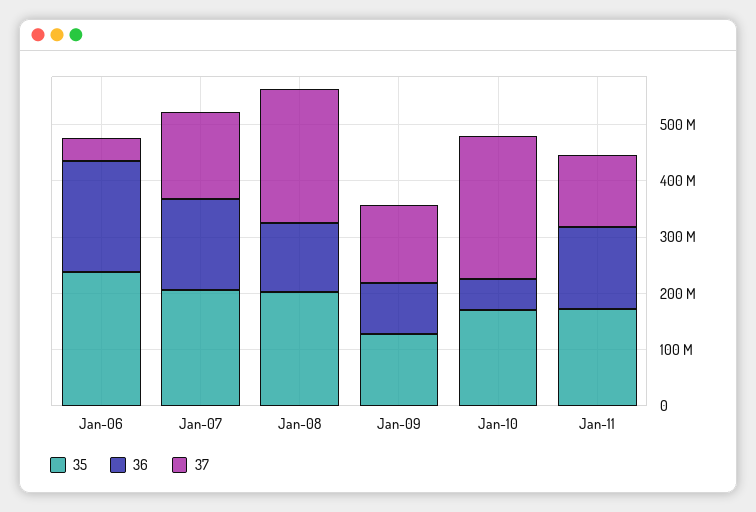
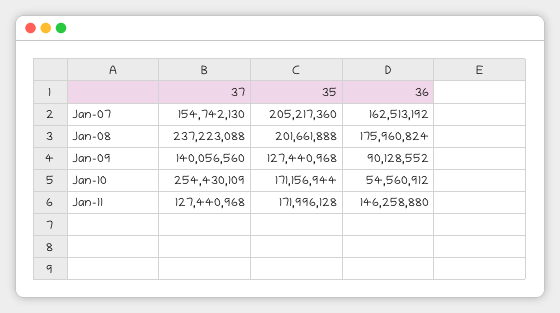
35, Jan-06: 240000000 -> none
36, Jan-06: 200000000 -> none
37, Jan-06: 40000000 -> none
36, Jan-08: 120000000 -> 175960824

